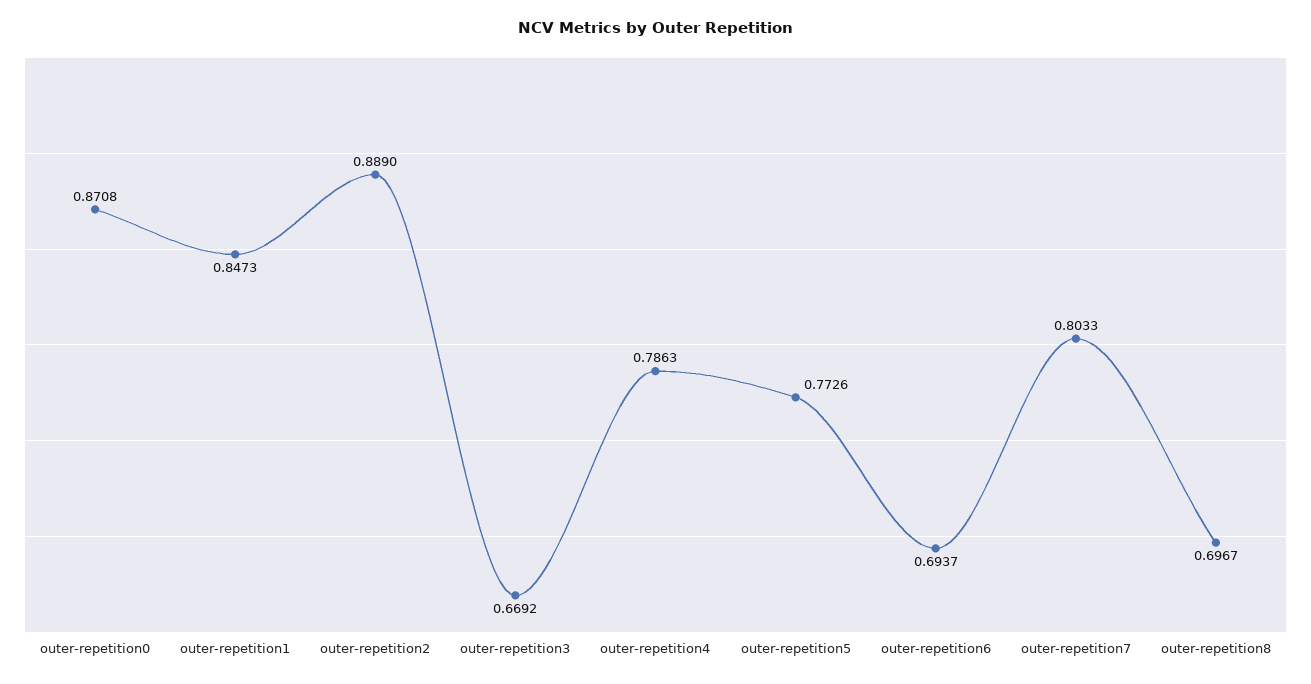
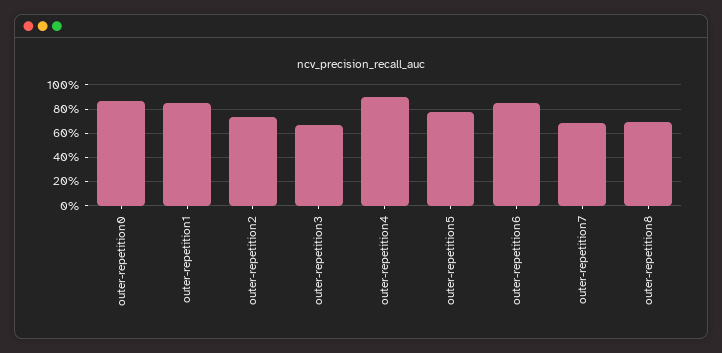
outer-repetition2: 0.889 -> 0.75
outer-repetition4: 0.7863 -> 0.9
outer-repetition6: 0.6937 -> 0.85
outer-repetition7: 0.8033 -> 0.7

